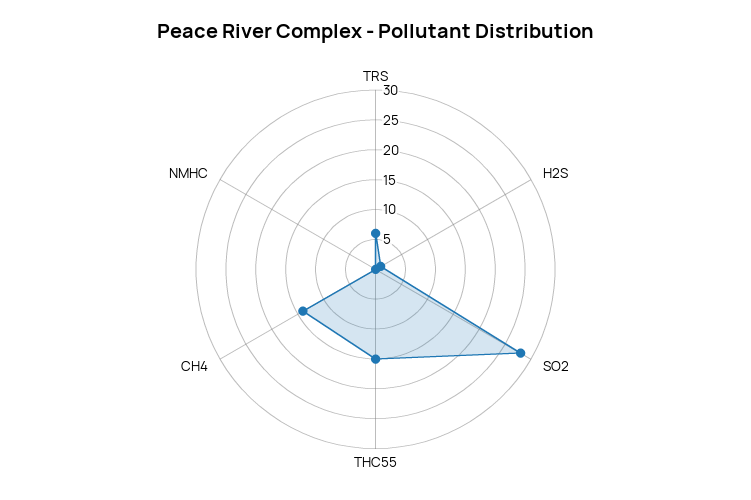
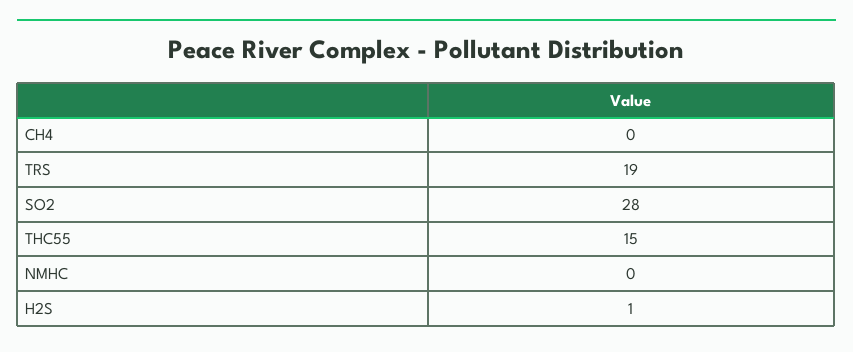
TRS: 5 -> 19
CH4: 15 -> 0

